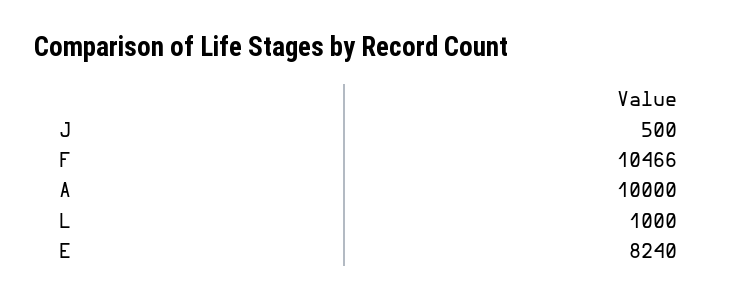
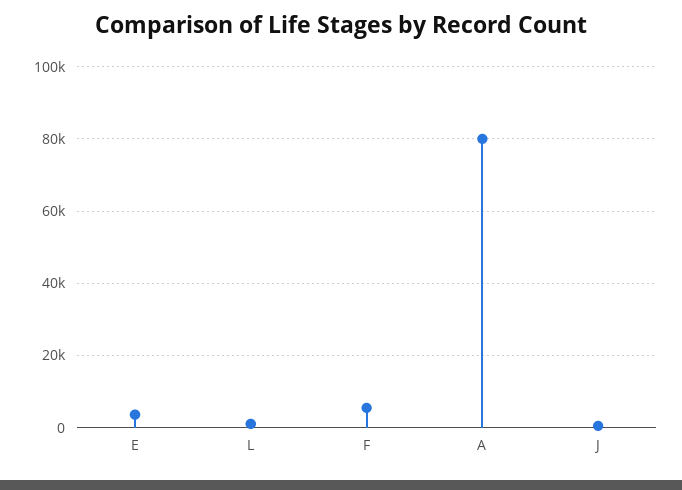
F: 10466 -> 6000
A: 10000 -> 80000
E: 8240 -> 4000

